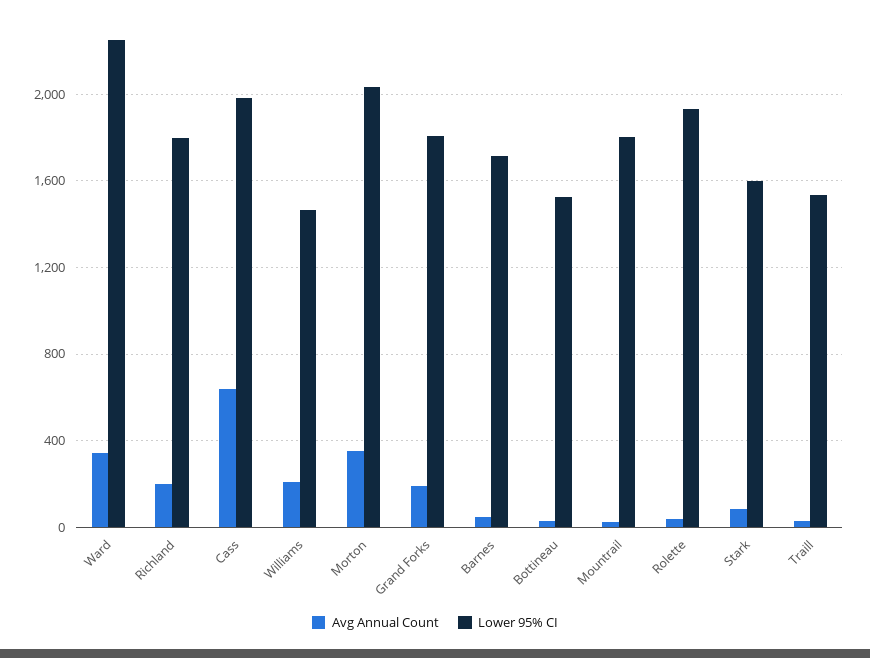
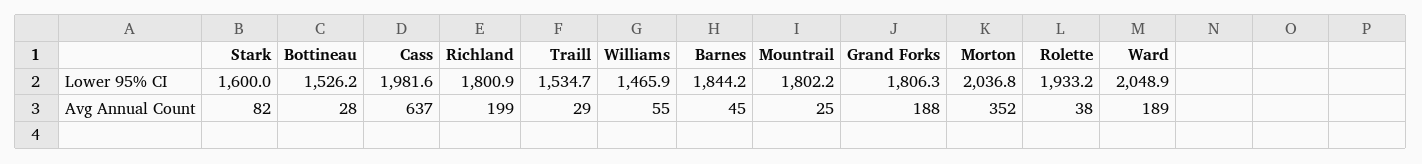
Avg Annual Count, Ward: 350 -> 189
Lower 95% CI, Ward: 2250 -> 2048.9
Avg Annual Count, Williams: 200 -> 55
Lower 95% CI, Barnes: 1700 -> 1844.2

